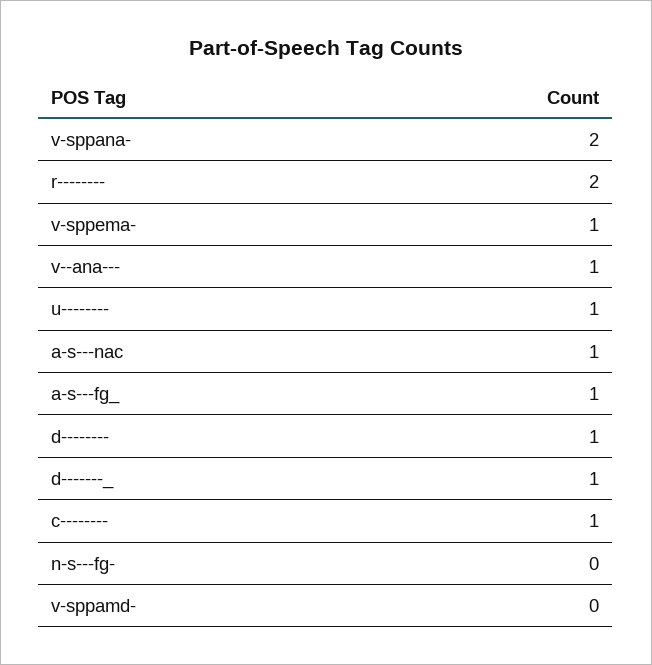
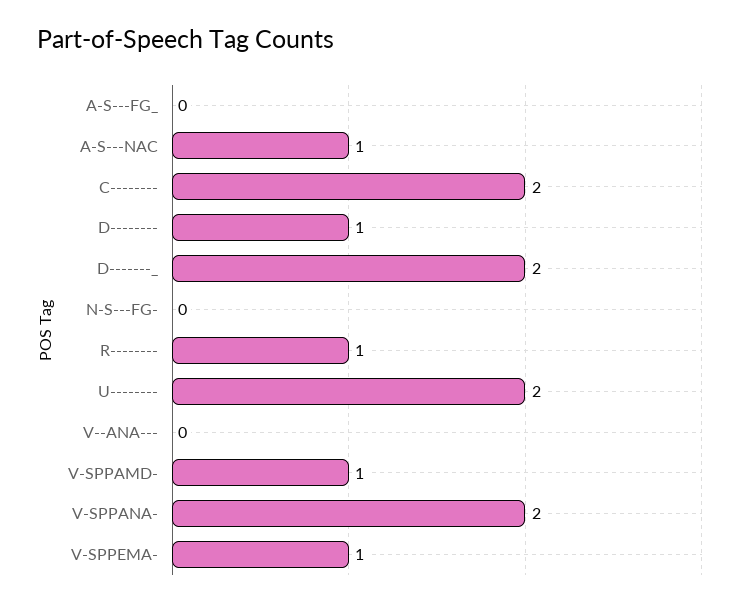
r--------: 2 -> 1
v--ana---: 1 -> 0
u--------: 1 -> 2
a-s---fg_: 1 -> 0
d-------_: 1 -> 2
c--------: 1 -> 2
v-sppamd-: 0 -> 1

